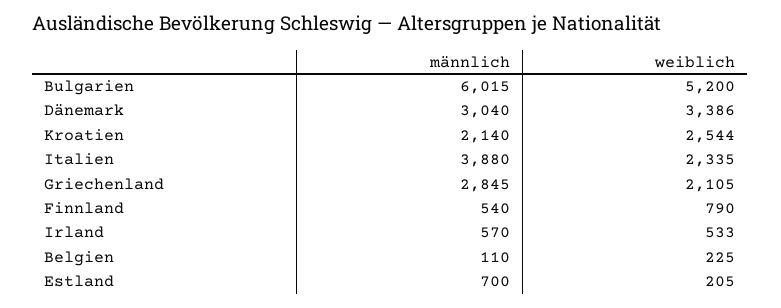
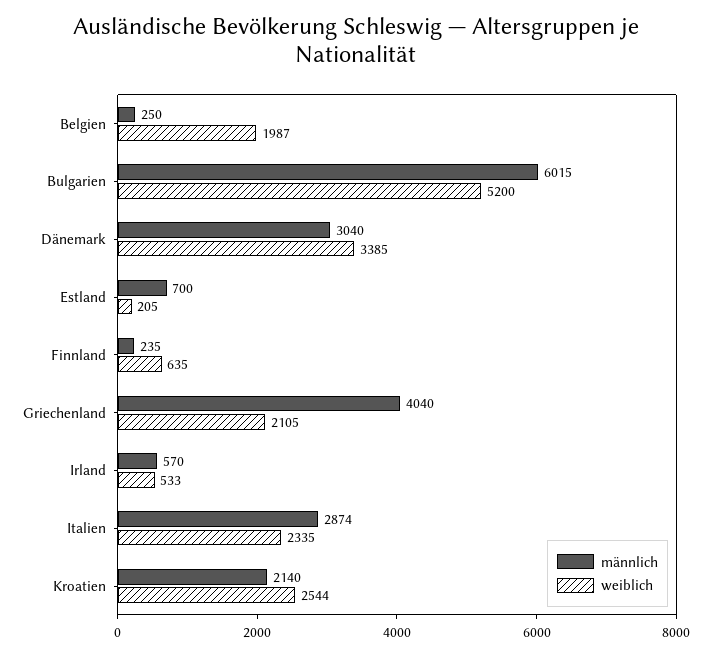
weiblich, Dänemark: 3386 -> 3385
männlich, Italien: 3880 -> 2874
männlich, Griechenland: 2845 -> 4040
männlich, Finnland: 540 -> 235
weiblich, Finnland: 790 -> 635
männlich, Belgien: 110 -> 250
weiblich, Belgien: 225 -> 1987

